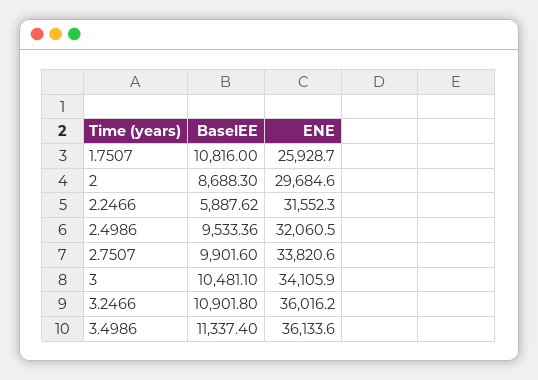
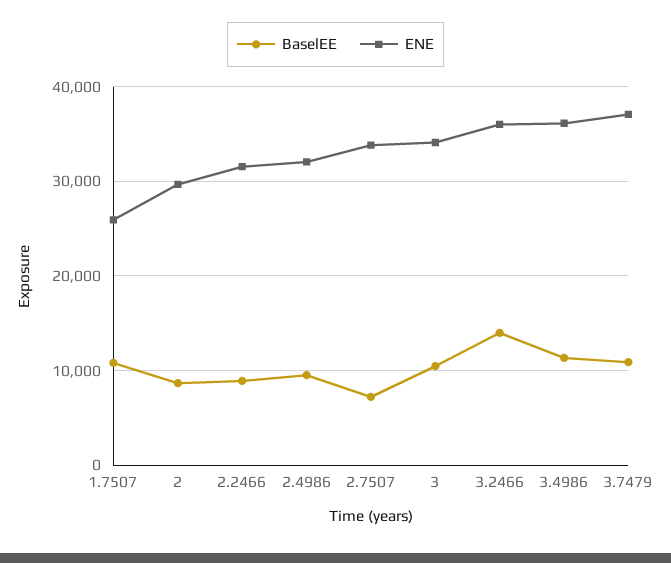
BaselEE, 2.2466: 5887.62 -> 9000
BaselEE, 2.7507: 9901.6 -> 7000
BaselEE, 3.2466: 10901.8 -> 14000
BaselEE, 3.7479: none -> 11000
ENE, 3.7479: none -> 37000

